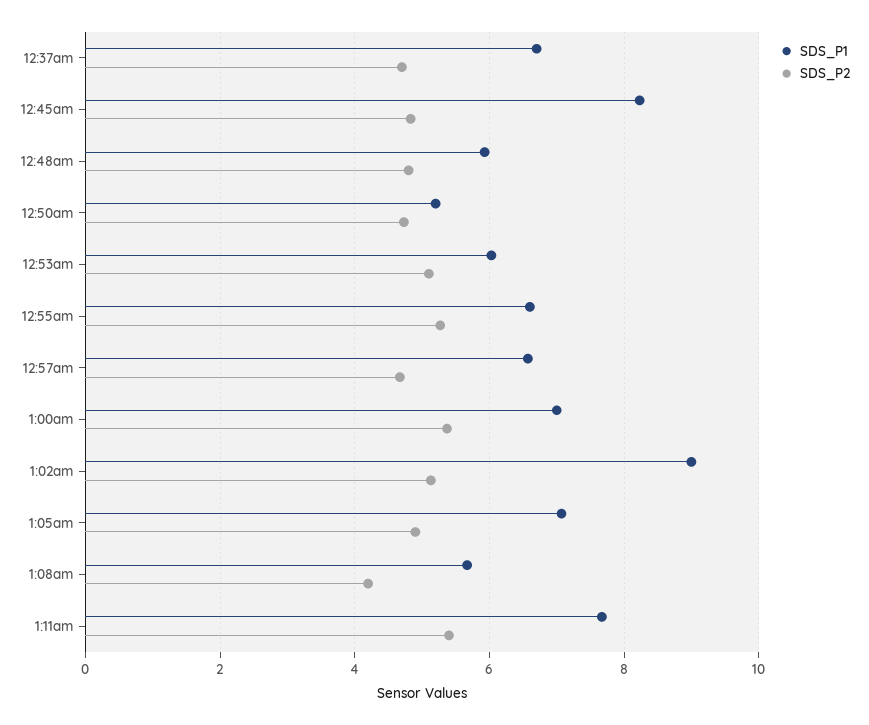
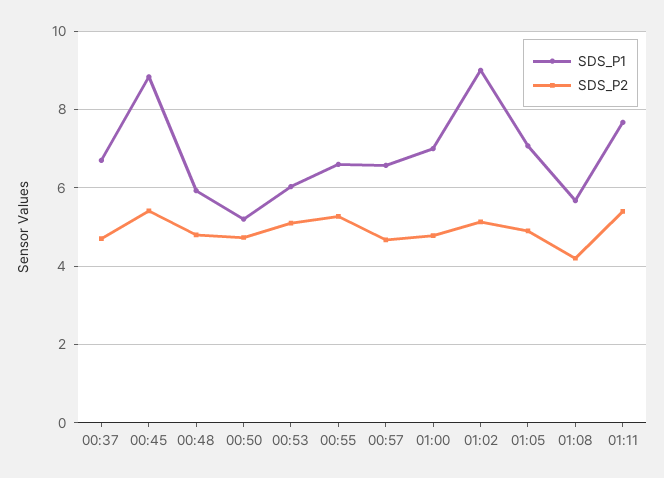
SDS_P1, 12:45am: 8.2 -> 8.8
SDS_P2, 12:45am: 4.8 -> 5.4
SDS_P2, 1:00am: 5.4 -> 4.8

